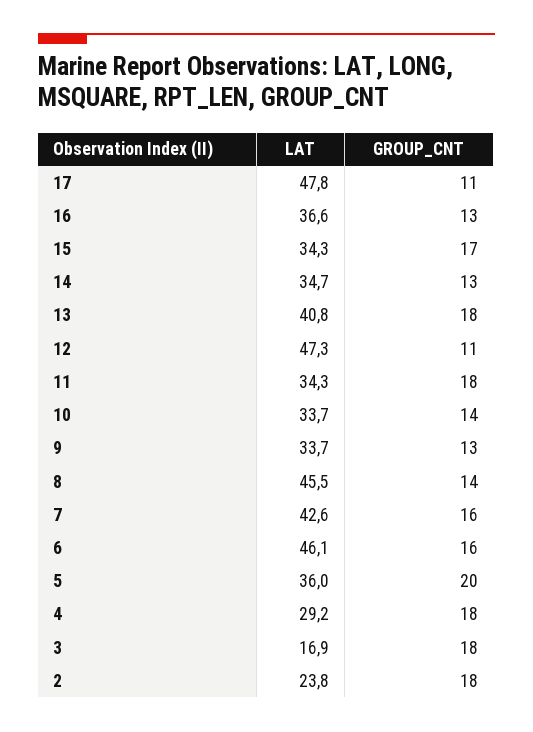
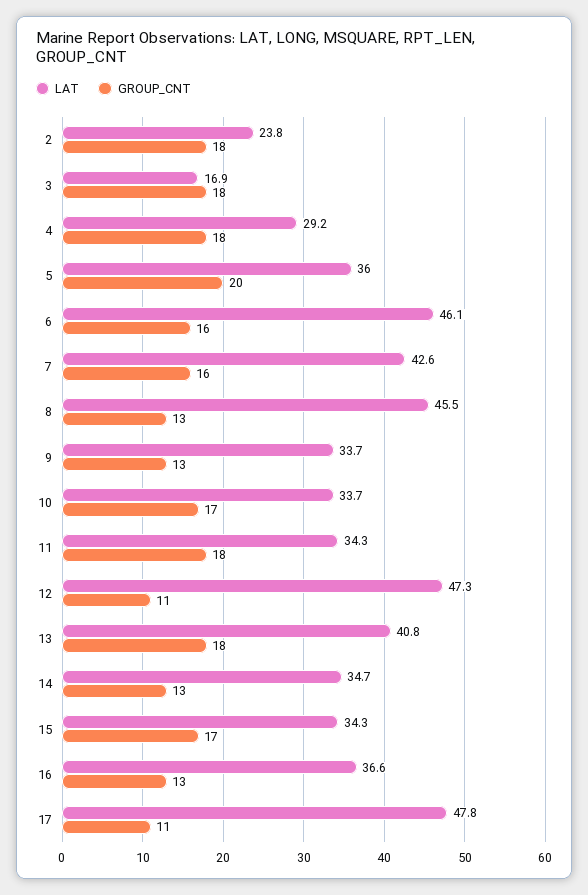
GROUP_CNT, 10: 14 -> 17
GROUP_CNT, 8: 14 -> 13

